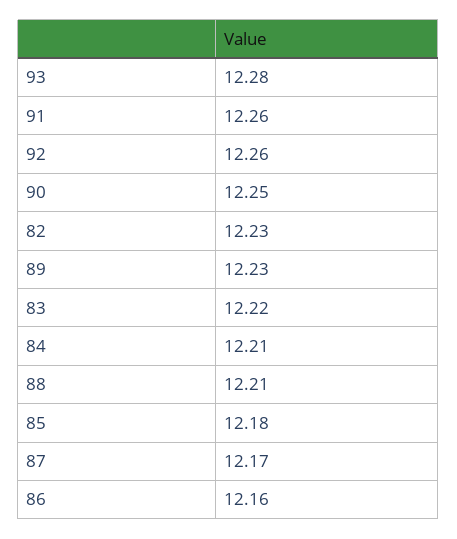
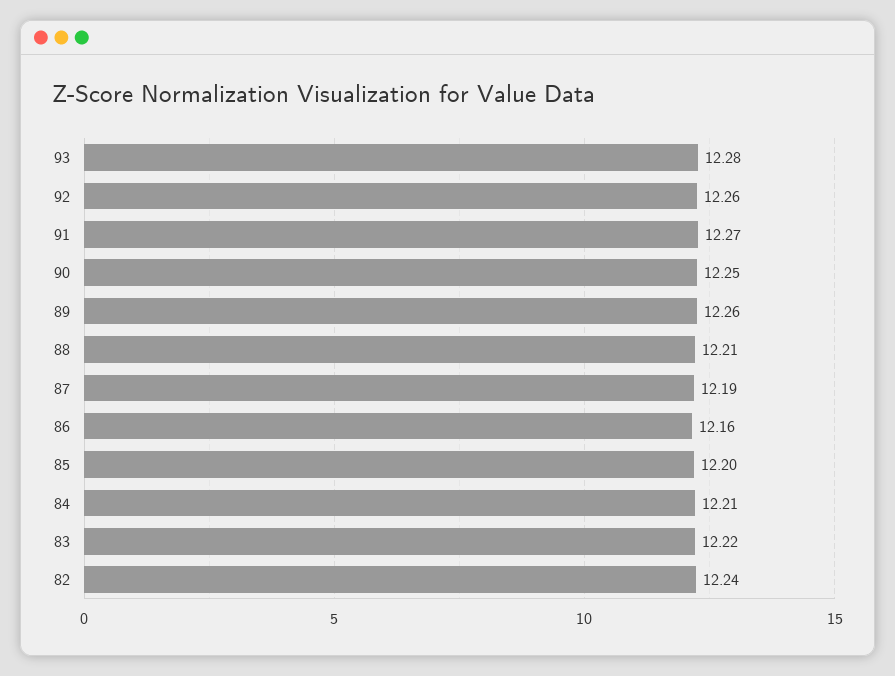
91: 12.26 -> 12.27
82: 12.23 -> 12.24
89: 12.23 -> 12.26
85: 12.18 -> 12.2
87: 12.17 -> 12.19

